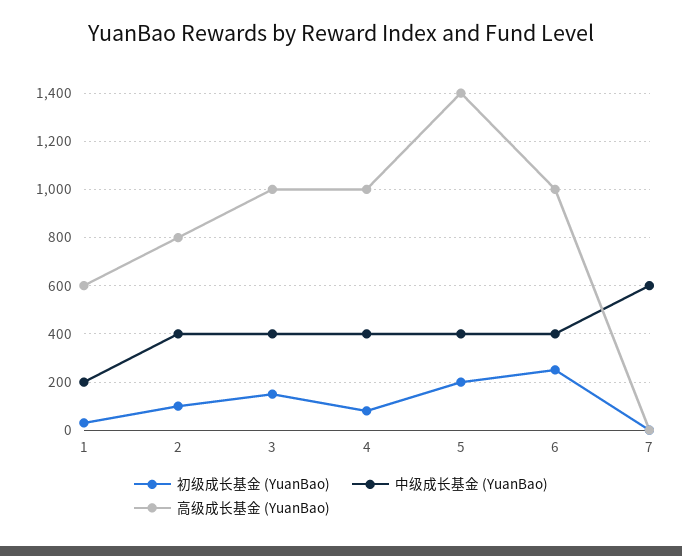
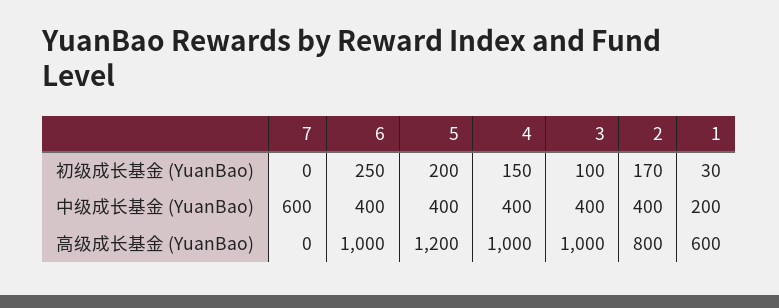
初级成长基金 (YuanBao), 2: 100 -> 170
初级成长基金 (YuanBao), 3: 150 -> 100
初级成长基金 (YuanBao), 4: 75 -> 150
高级成长基金 (YuanBao), 5: 1400 -> 1200

